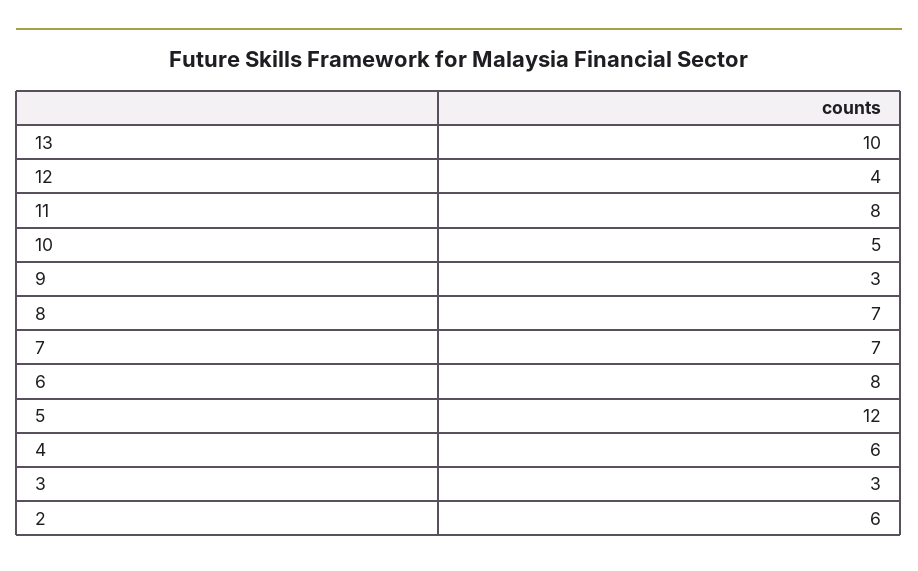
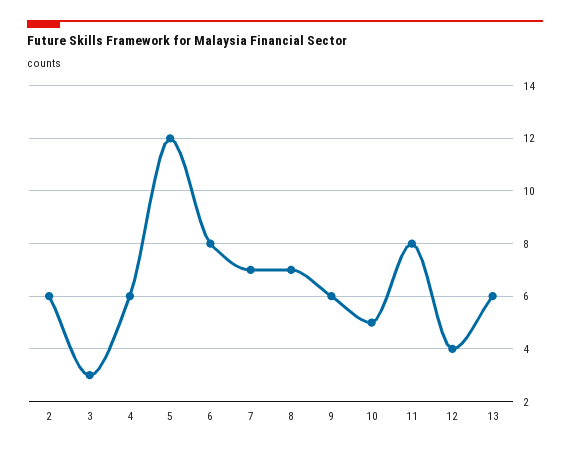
13: 10 -> 6
9: 3 -> 6

